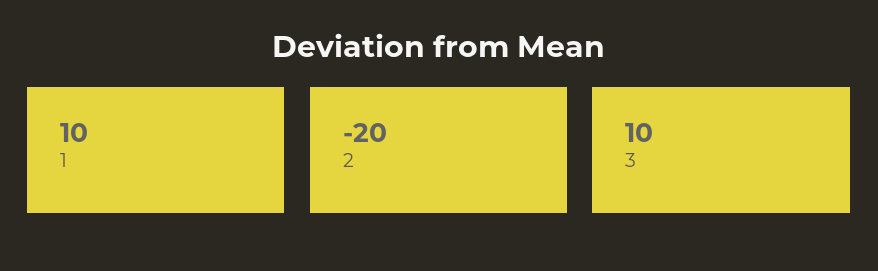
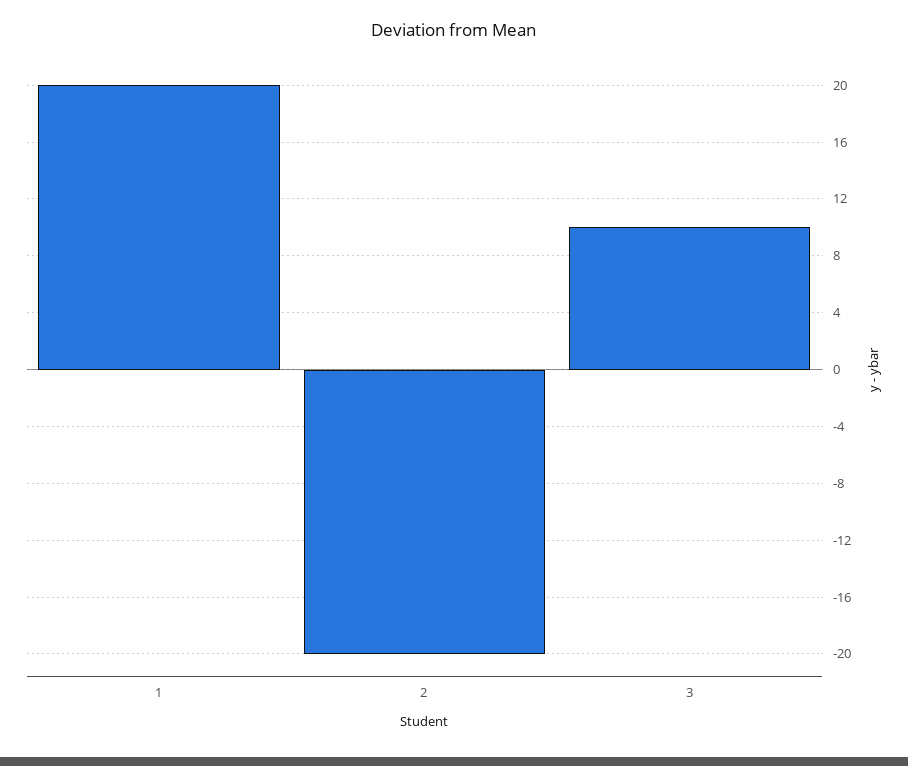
1: 10 -> 20

